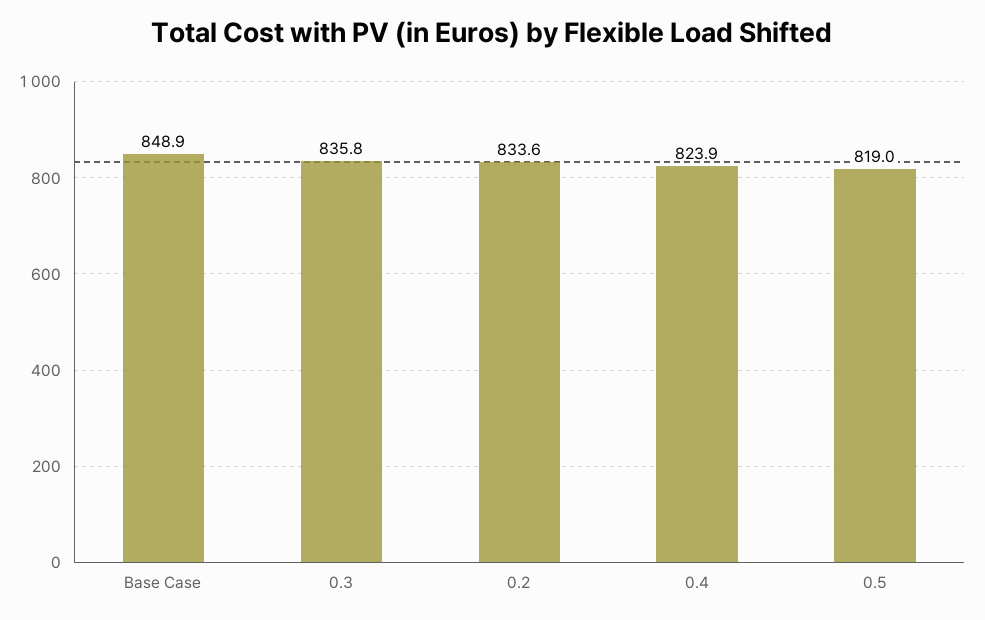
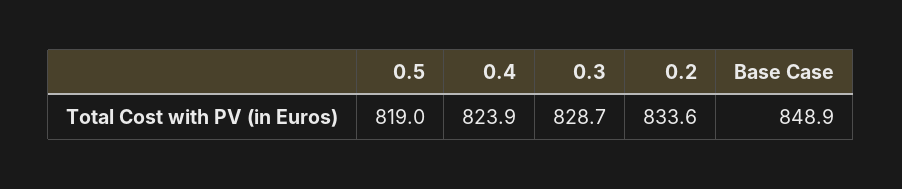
0.3: 835.8 -> 828.7

